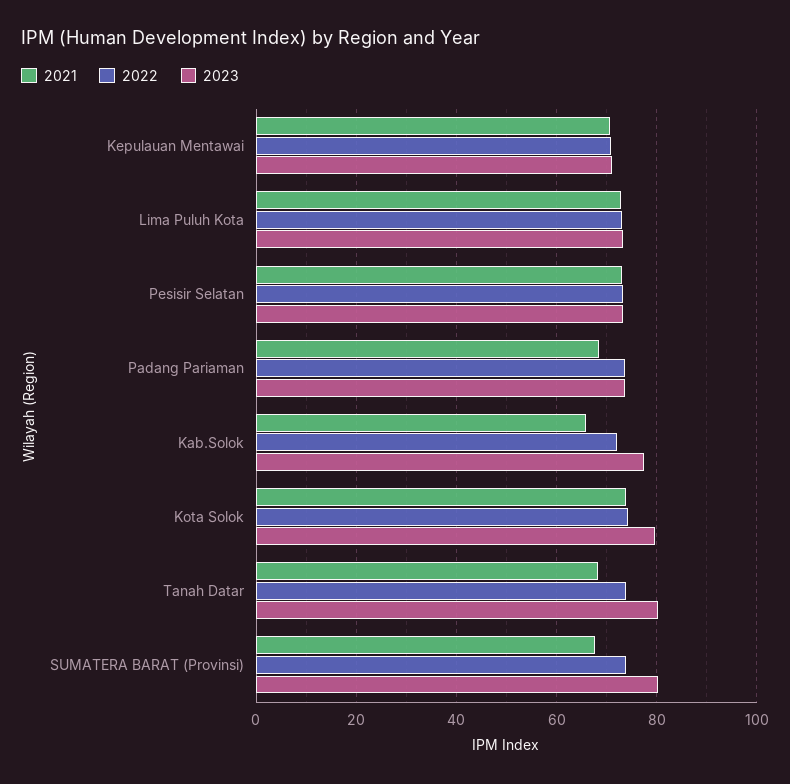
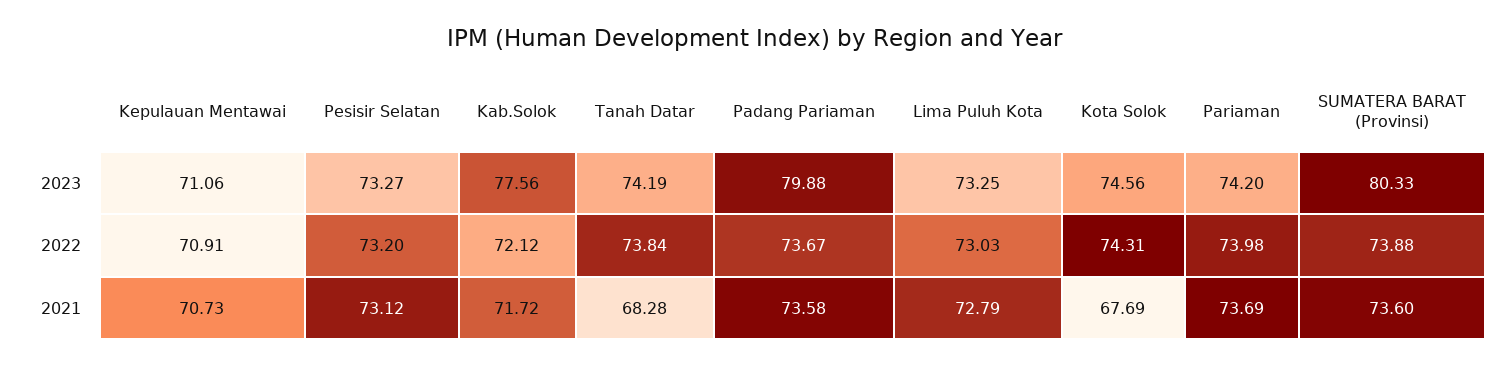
2021, Padang Pariaman: 68 -> 73.58
2023, Padang Pariaman: 74 -> 79.88
2021, Kab.Solok: 66 -> 71.72
2021, Kota Solok: 74 -> 67.69
2023, Kota Solok: 80 -> 74.56
2023, Tanah Datar: 80 -> 74.19
2021, SUMATERA BARAT (Provinsi): 68 -> 73.6
2023, Pariaman: none -> 74.2
2022, Pariaman: none -> 73.98
2021, Pariaman: none -> 73.69

